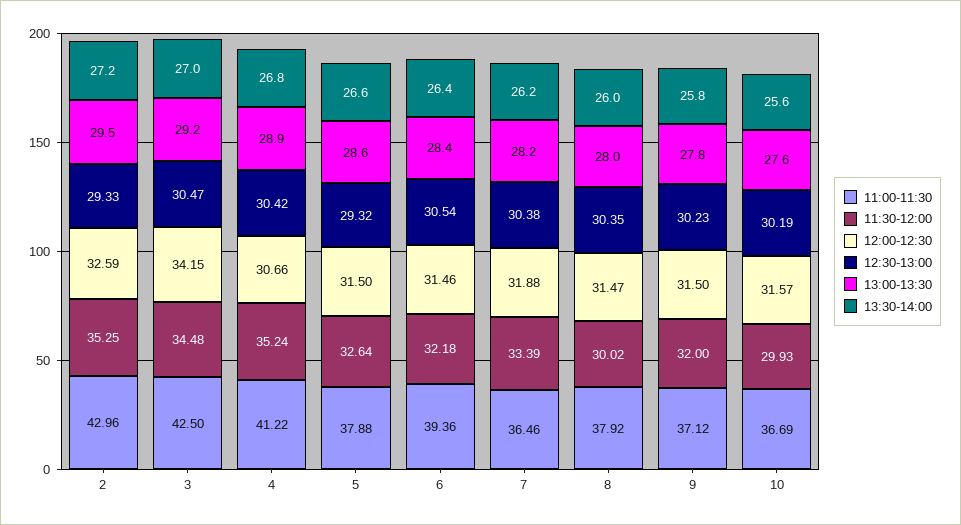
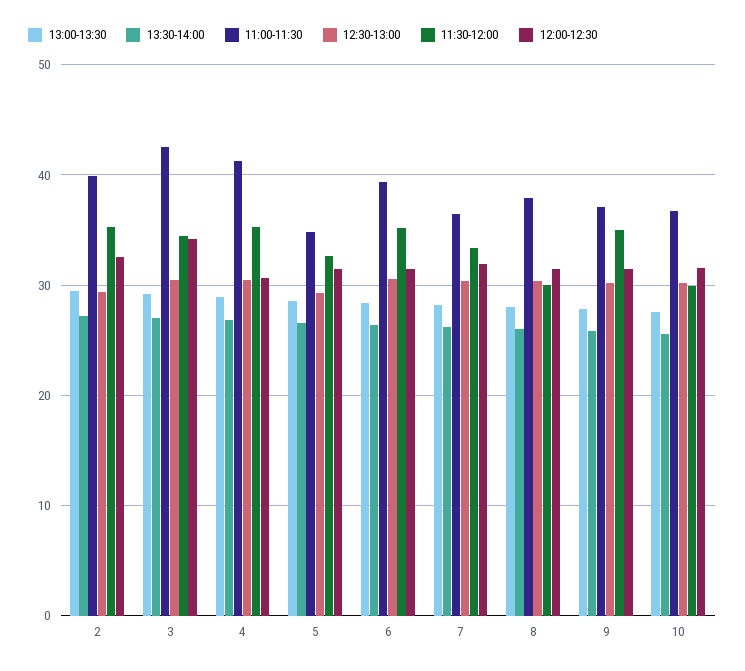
11:00-11:30, 2: 42.96 -> 40
11:00-11:30, 5: 37.88 -> 35
11:30-12:00, 6: 32.18 -> 35
11:30-12:00, 9: 32 -> 35

